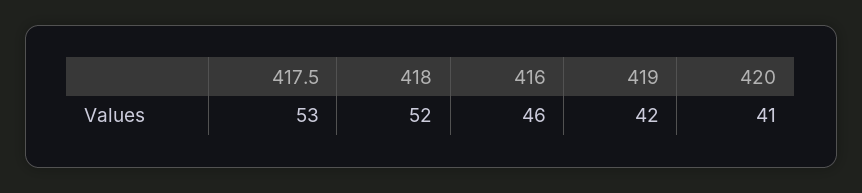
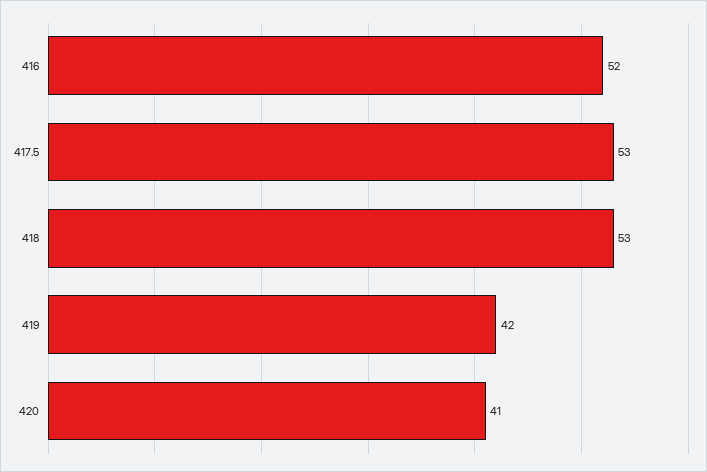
418: 52 -> 53
416: 46 -> 52

